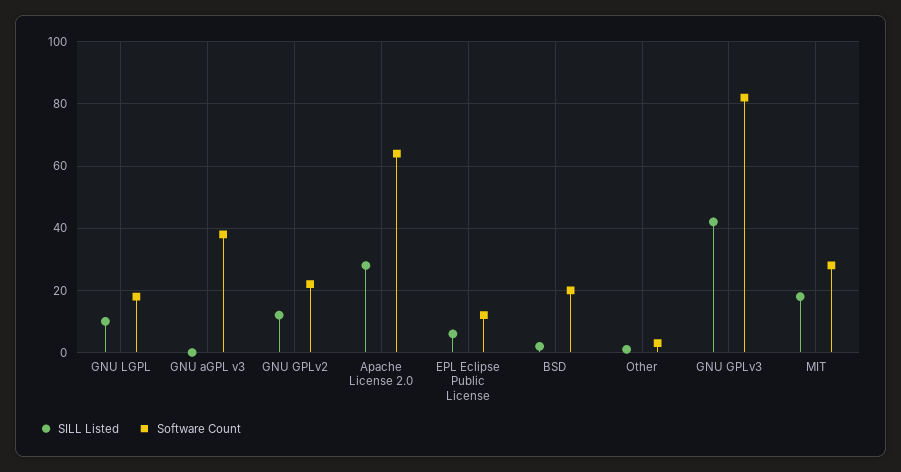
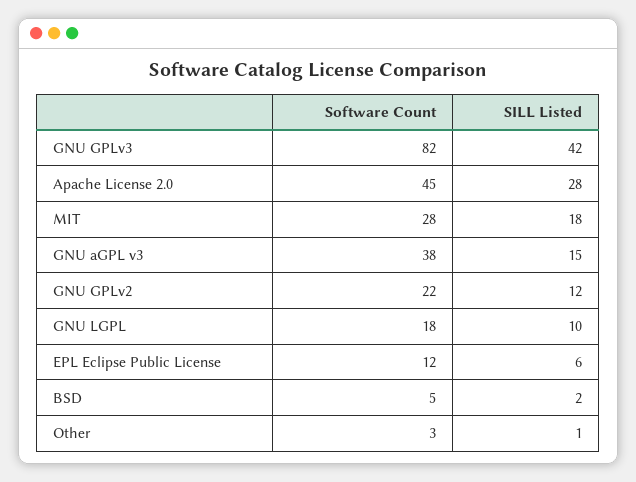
SILL Listed, GNU aGPL v3: 0 -> 15
Software Count, Apache License 2.0: 65 -> 45
Software Count, BSD: 20 -> 5

